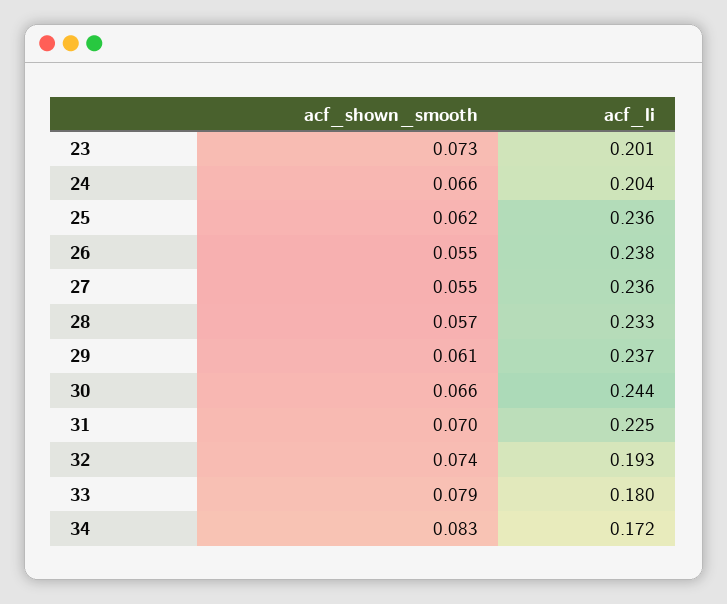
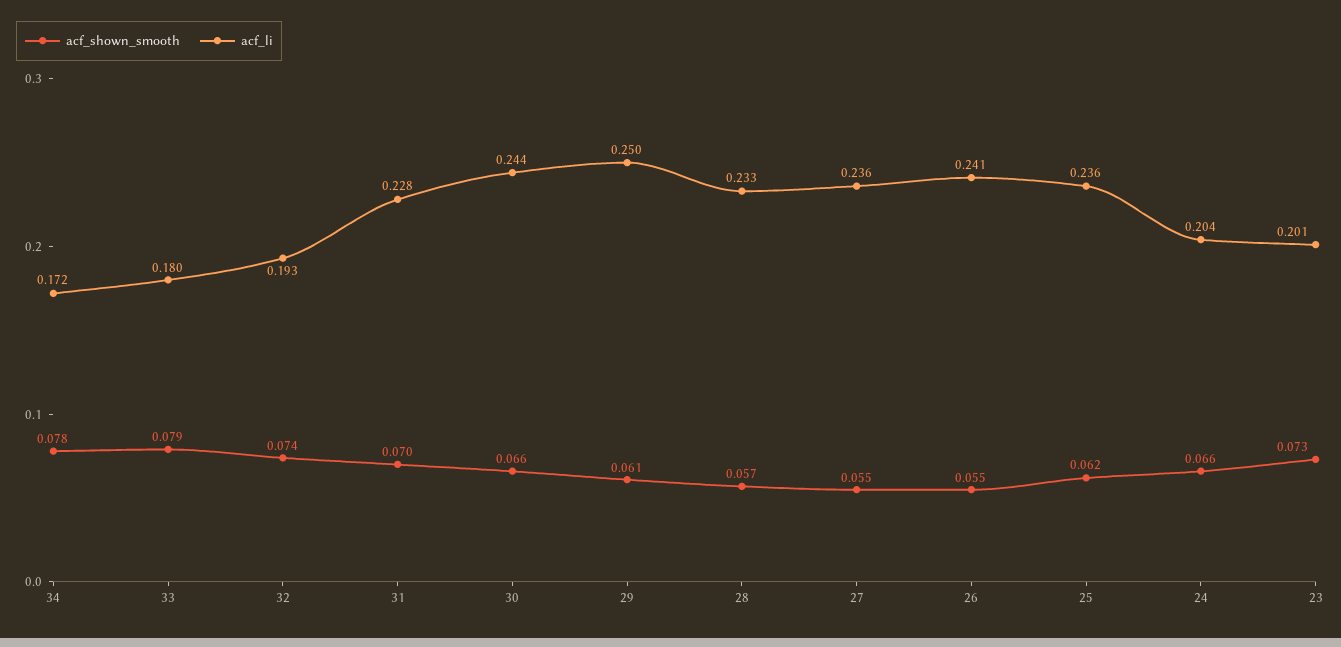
acf_li, 26: 0.238 -> 0.241
acf_li, 29: 0.237 -> 0.25
acf_li, 31: 0.225 -> 0.228
acf_shown_smooth, 34: 0.083 -> 0.078

